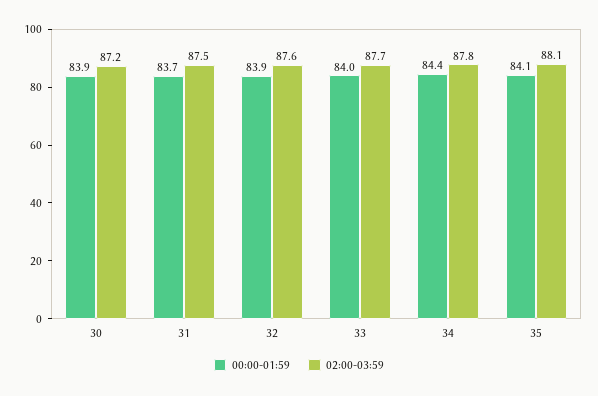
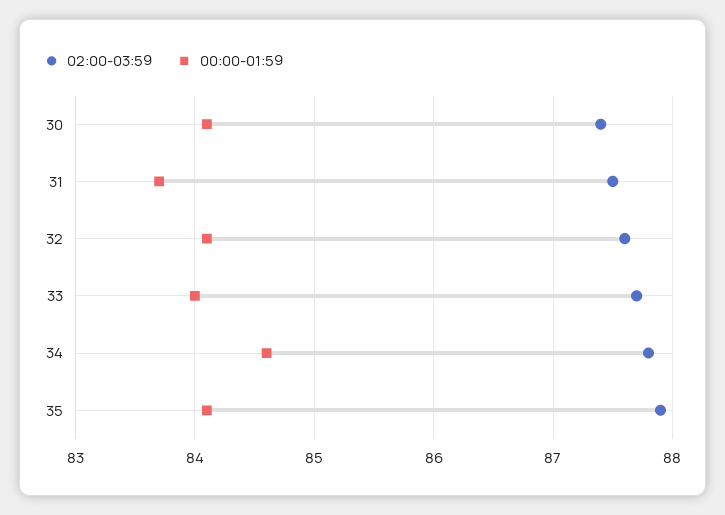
00:00-01:59, 30: 83.9 -> 84.1
02:00-03:59, 30: 87.2 -> 87.4
00:00-01:59, 32: 83.9 -> 84.1
00:00-01:59, 34: 84.4 -> 84.6
02:00-03:59, 35: 88.1 -> 87.9

